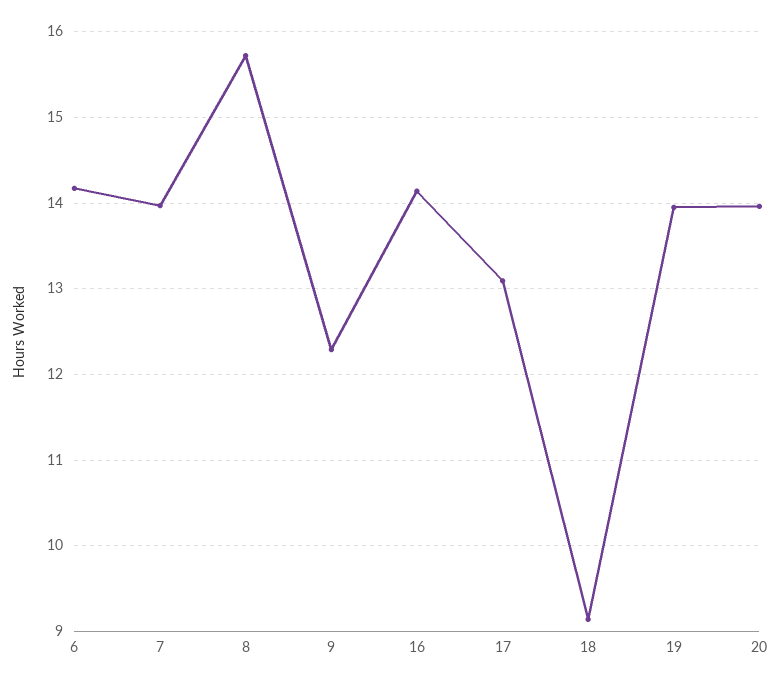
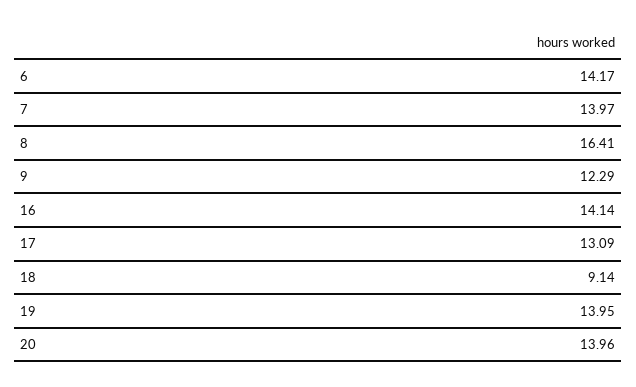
8: 15.7 -> 16.41

